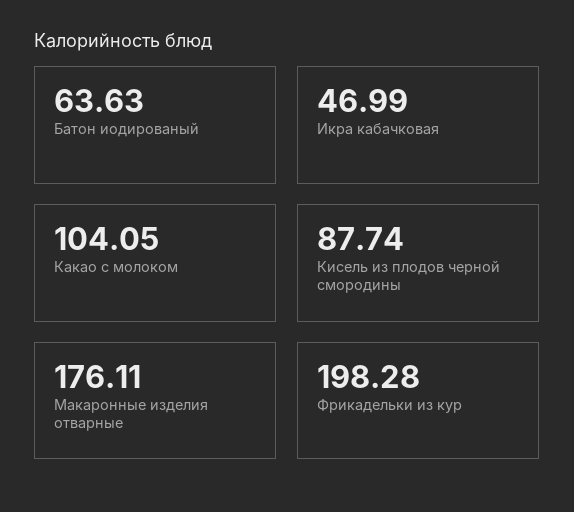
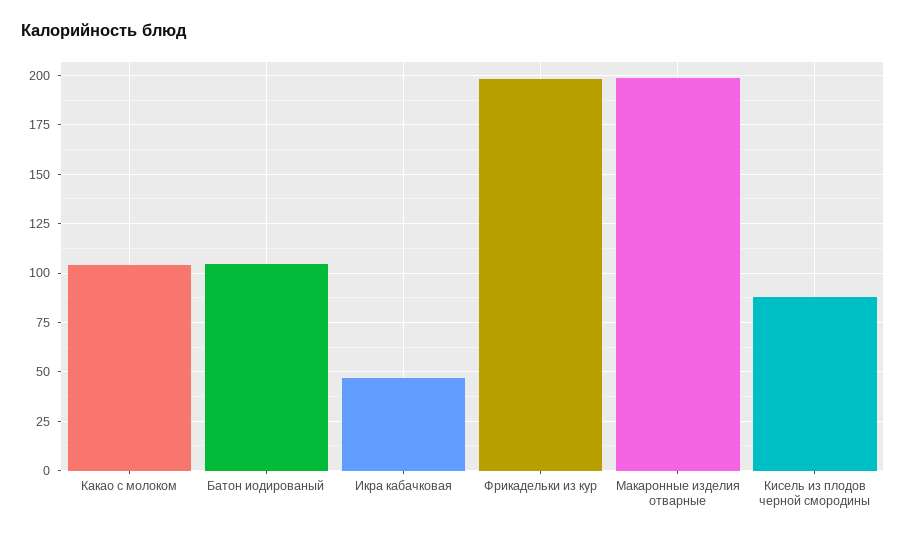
Батон иодированый: 63.63 -> 105
Макаронные изделия отварные: 176.11 -> 200

